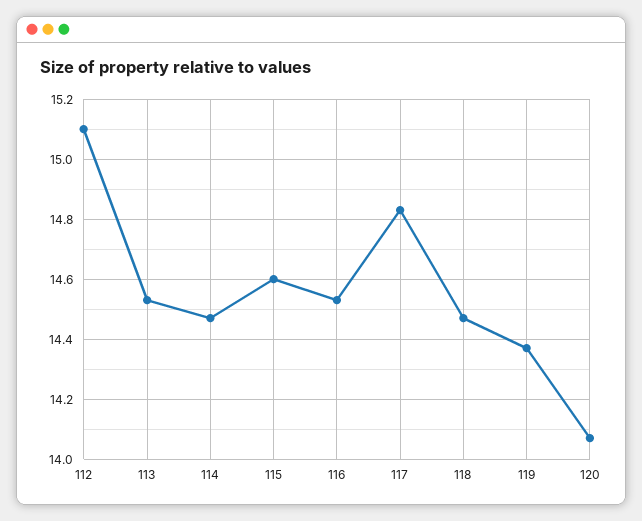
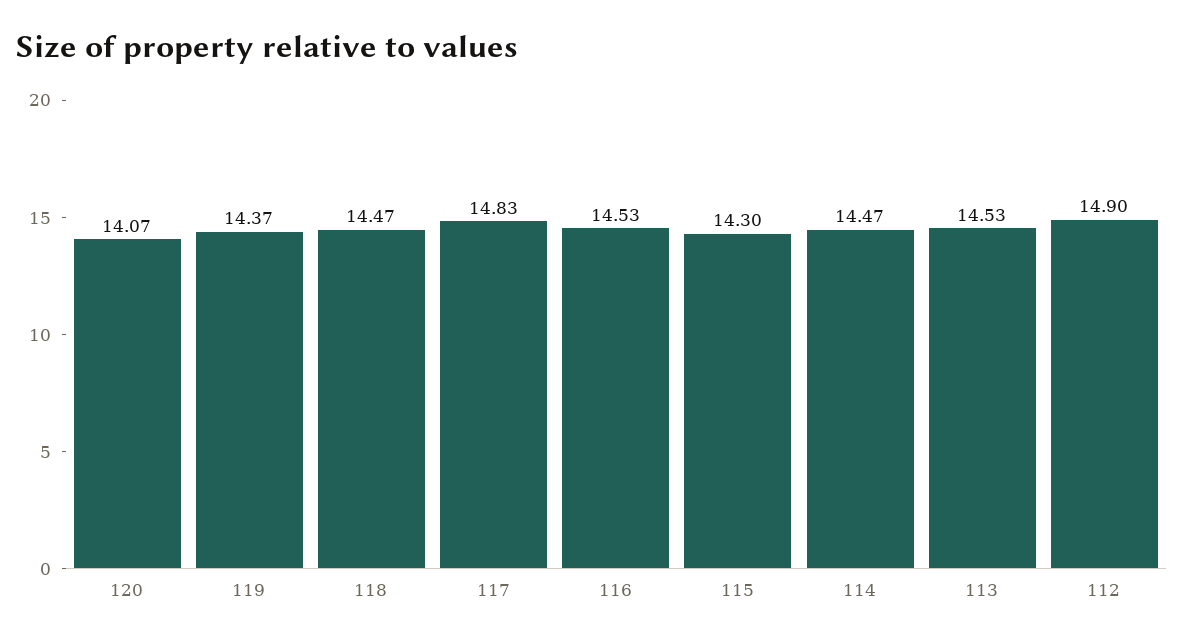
112: 15.1 -> 14.9
115: 14.6 -> 14.3

